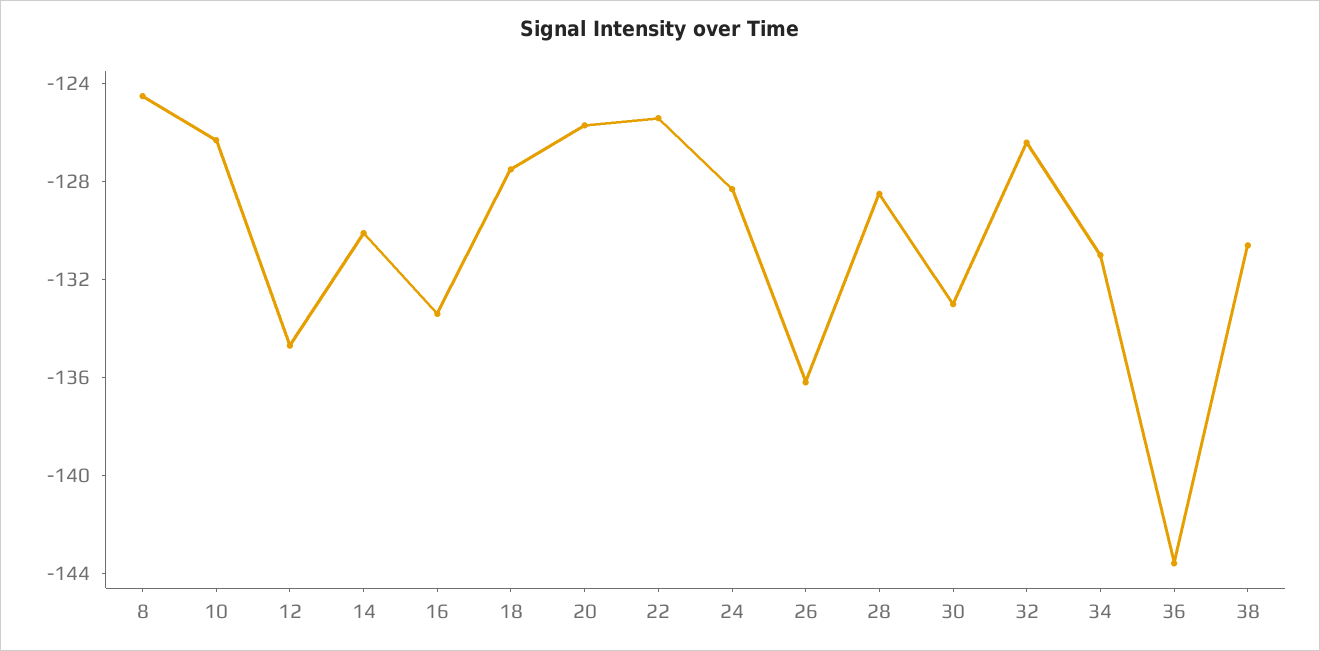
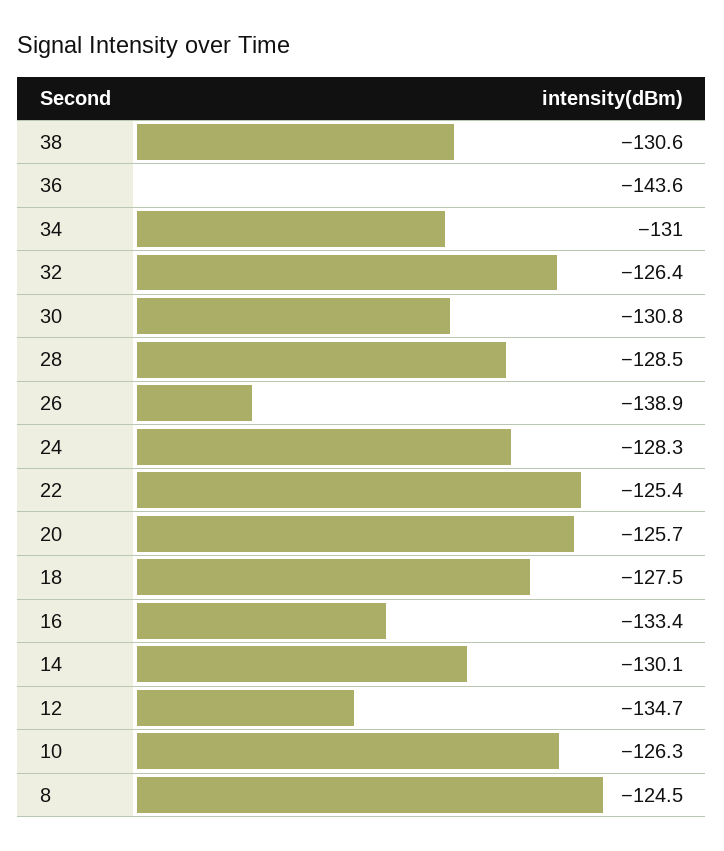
26: -136 -> -138.9
30: -133 -> -130.8

